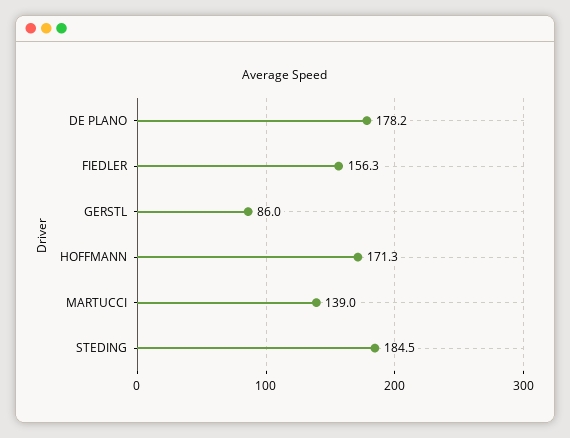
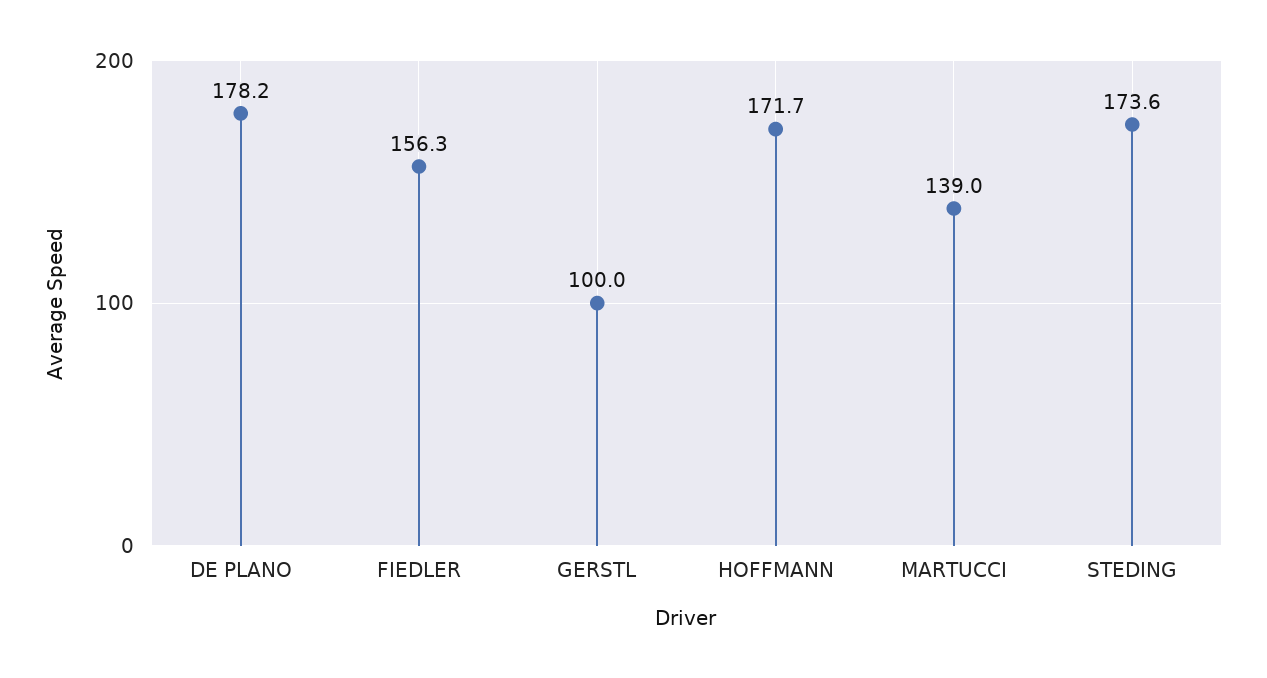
GERSTL: 86 -> 100
HOFFMANN: 171.3 -> 171.7
STEDING: 184.5 -> 173.6

